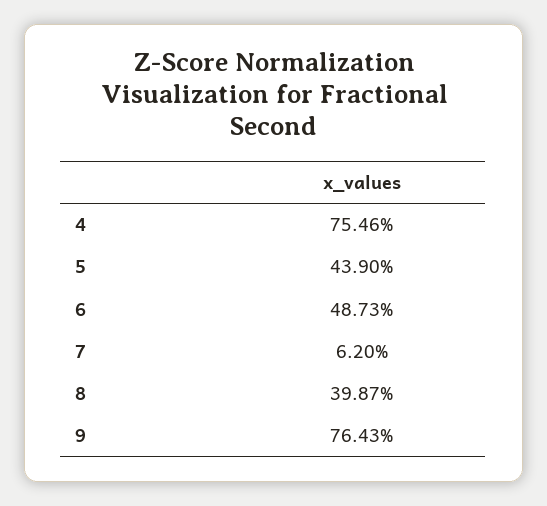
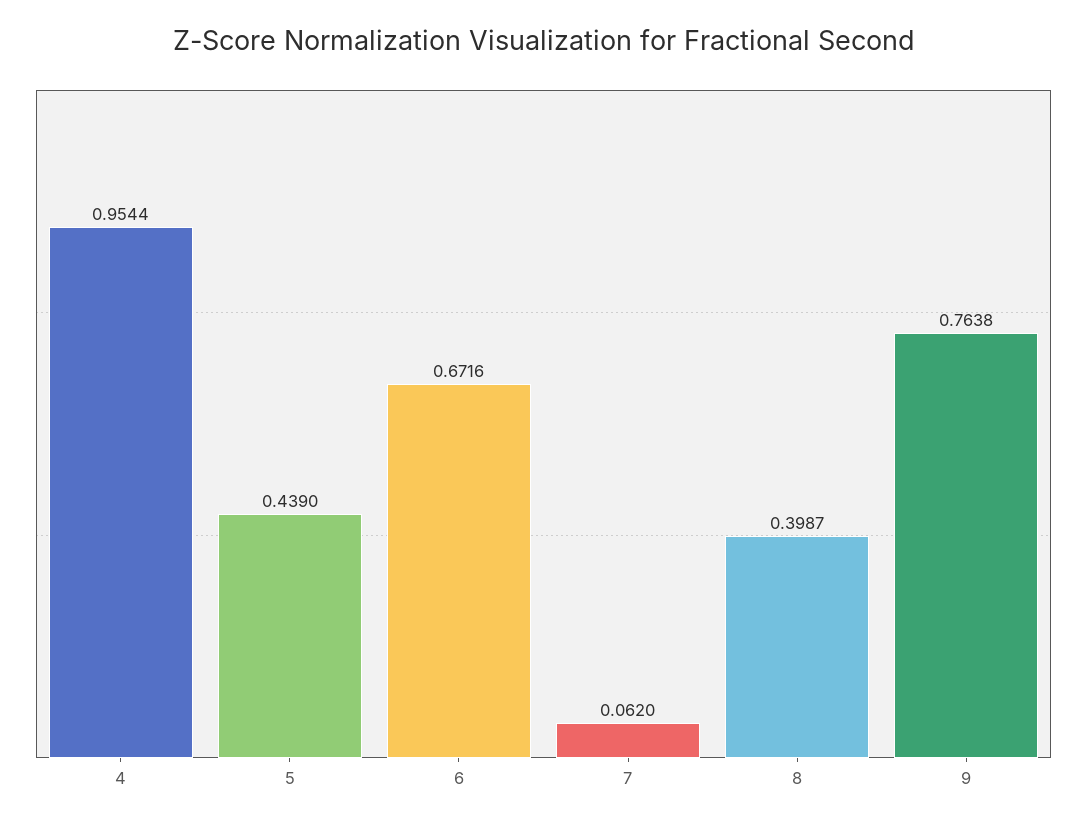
4: 0.7546 -> 0.9544
6: 0.4873 -> 0.6716
9: 0.7643 -> 0.7638

